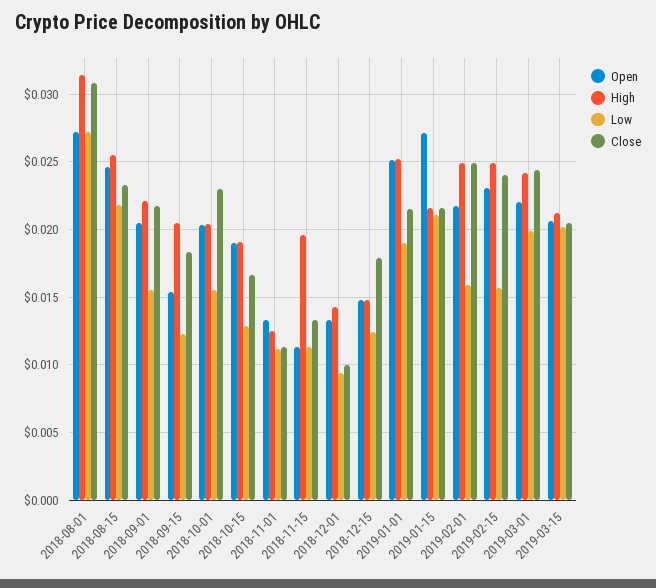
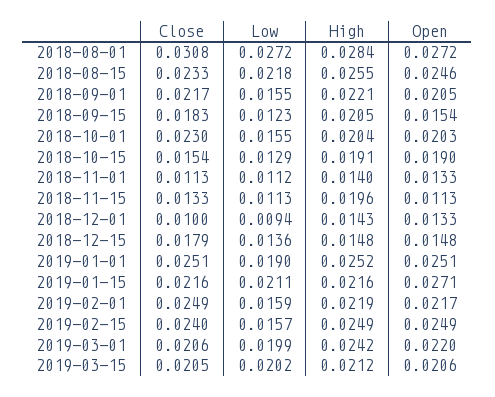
High, 2018-08-01: 0.0315 -> 0.0284
Close, 2018-10-15: 0.0165 -> 0.0154
High, 2018-11-01: 0.0125 -> 0.014
Low, 2018-12-15: 0.0125 -> 0.0136
Close, 2019-01-01: 0.0215 -> 0.0251
High, 2019-02-01: 0.025 -> 0.0219
Open, 2019-02-15: 0.023 -> 0.0249
Close, 2019-03-01: 0.0245 -> 0.0206

